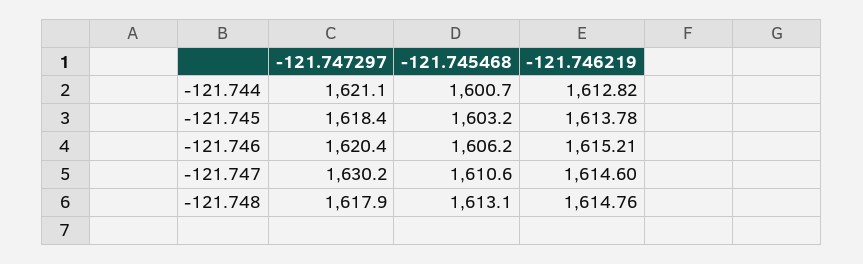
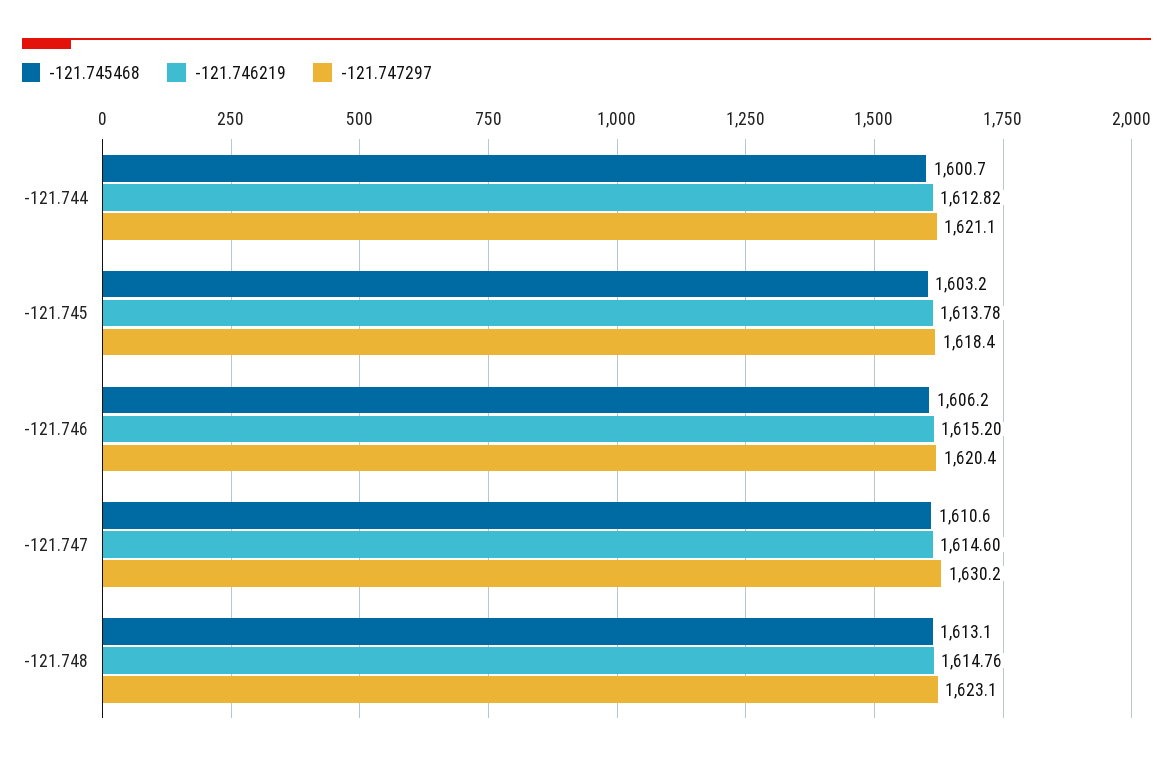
-121.746219, -121.746: 1615.21 -> 1615.2
-121.747297, -121.748: 1617.9 -> 1623.1

